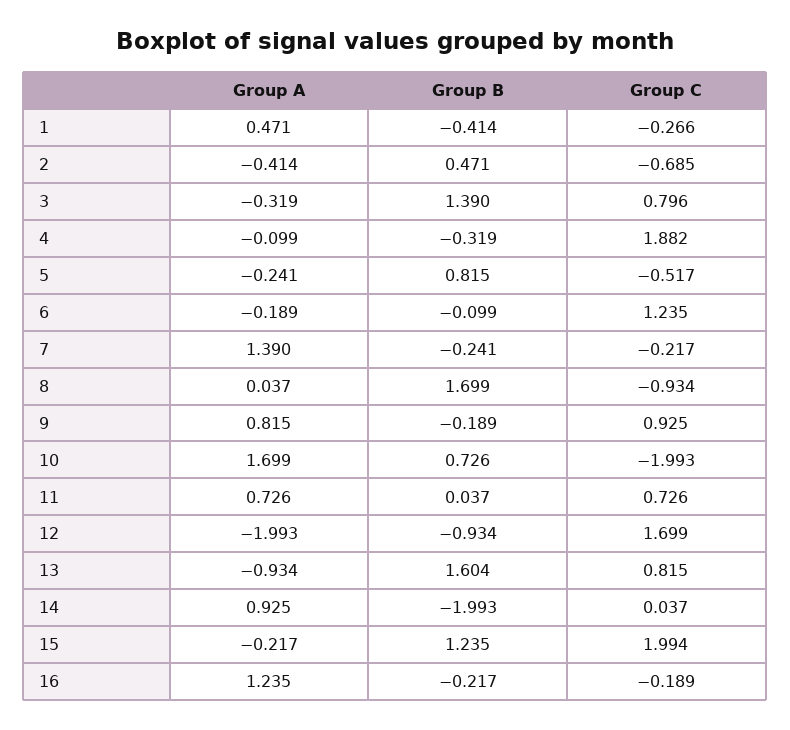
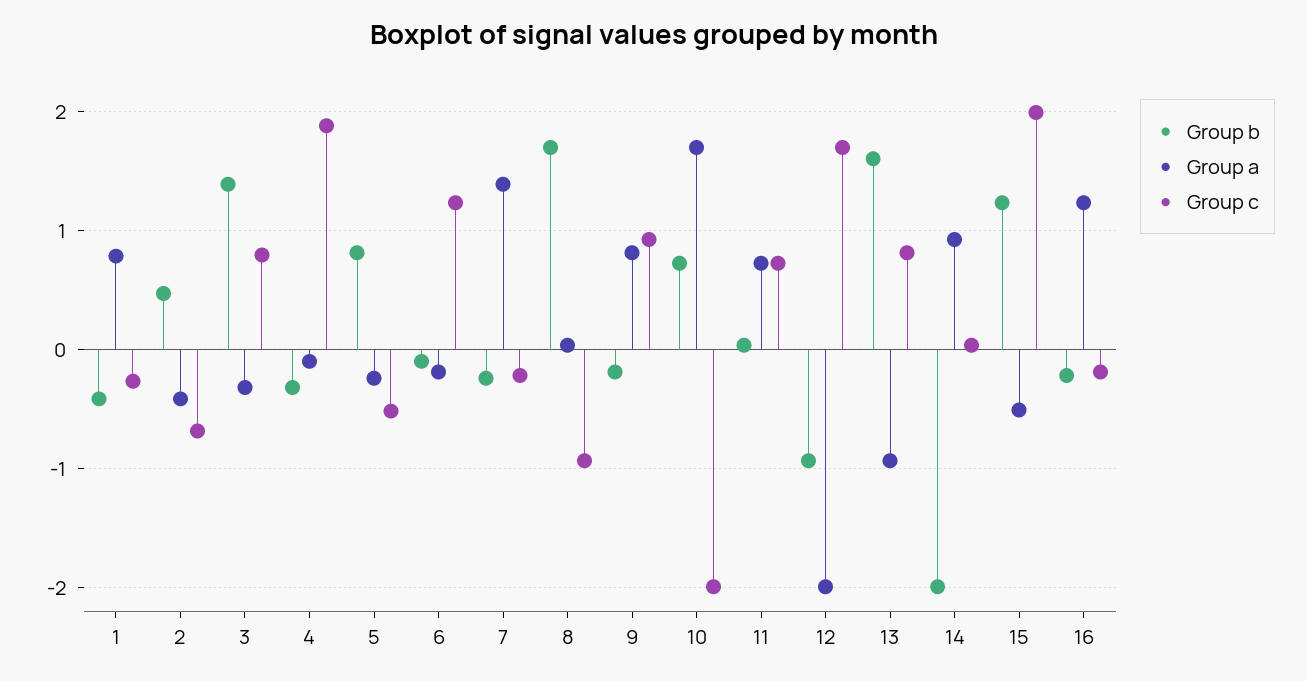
Group A, 1: 0.471 -> 0.8
Group A, 15: -0.217 -> -0.5

